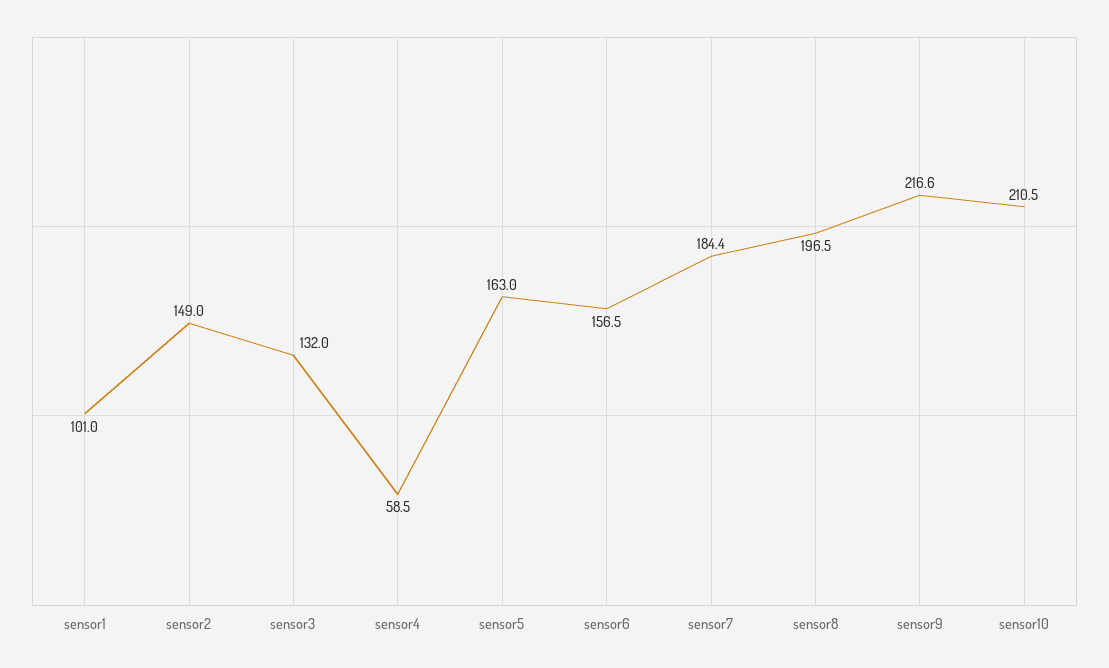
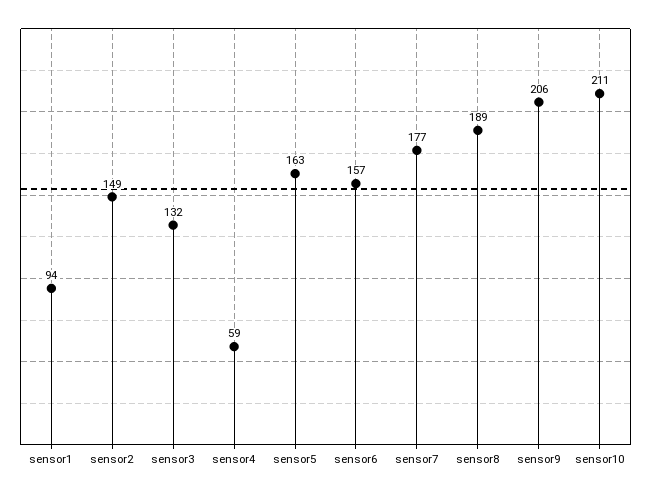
sensor1: 101 -> 94
sensor7: 184.4 -> 177
sensor8: 196.5 -> 189
sensor9: 216.6 -> 206

